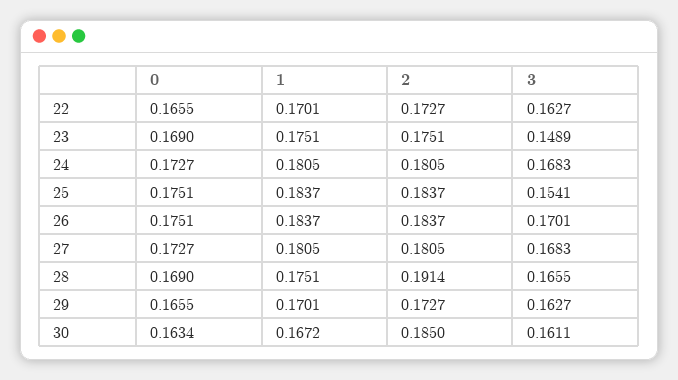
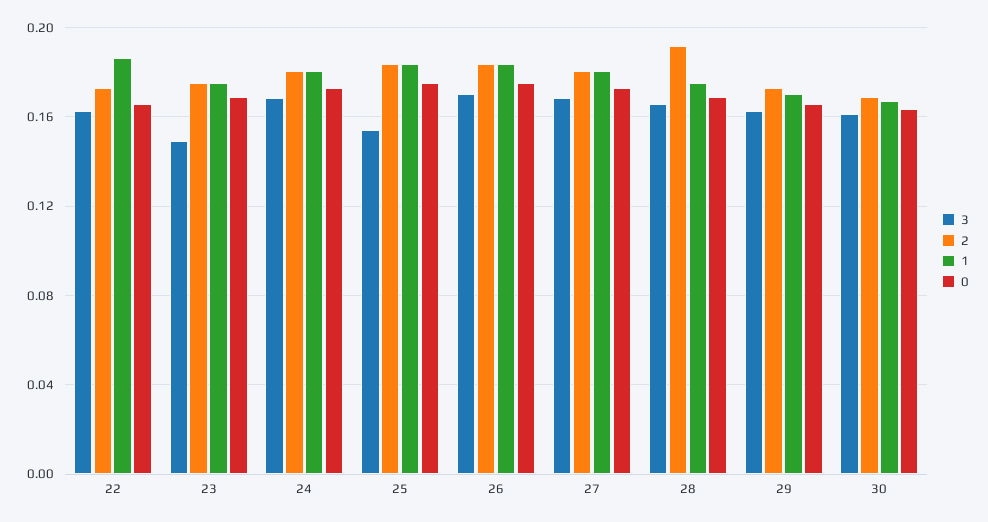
1, 22: 0.1701 -> 0.185
2, 30: 0.185 -> 0.17

